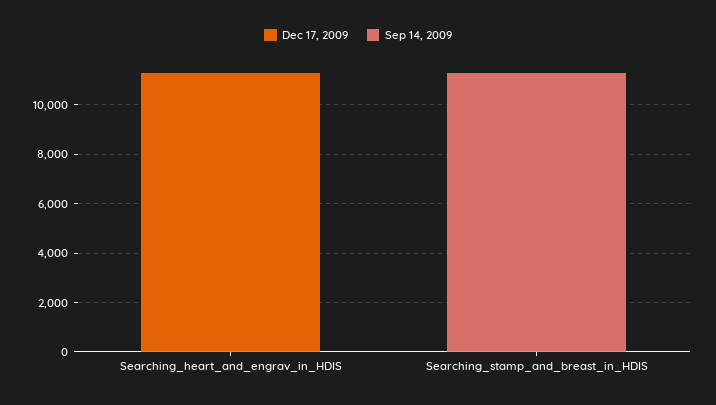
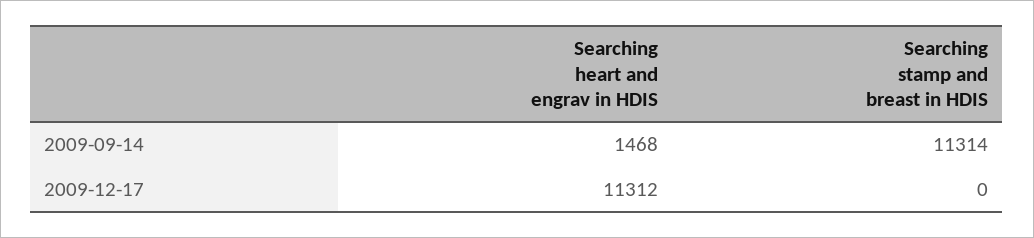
Sep 14, 2009, Searching_heart_and_engrav_in_HDIS: 0 -> 1468

